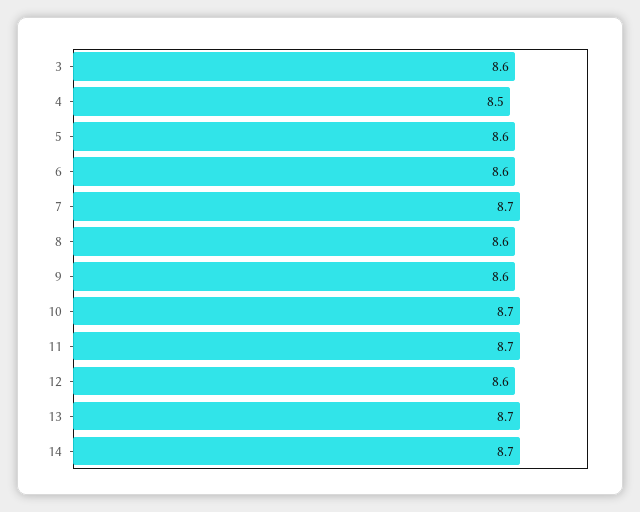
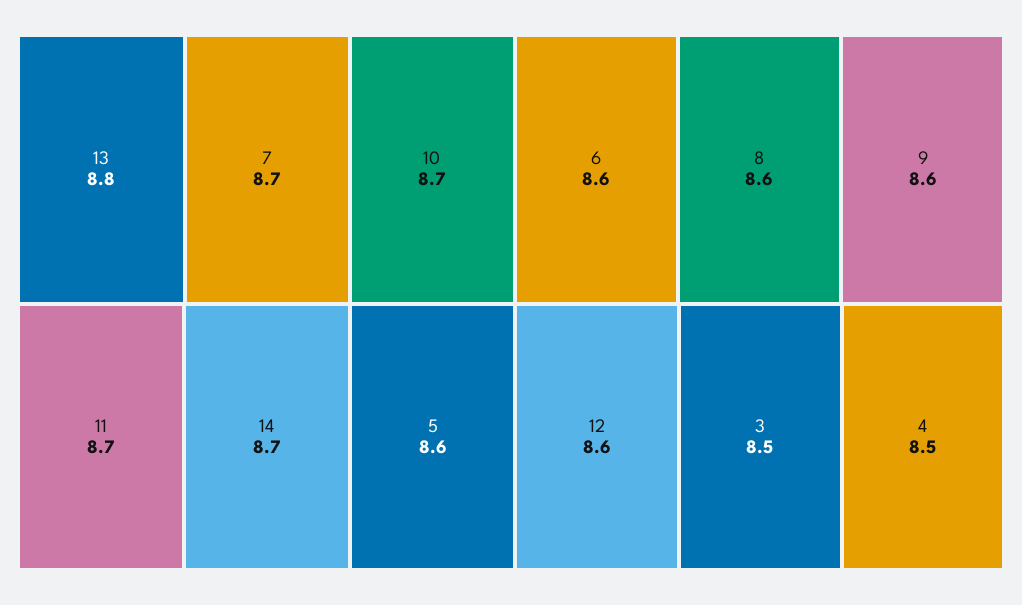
3: 8.6 -> 8.5
13: 8.7 -> 8.8

